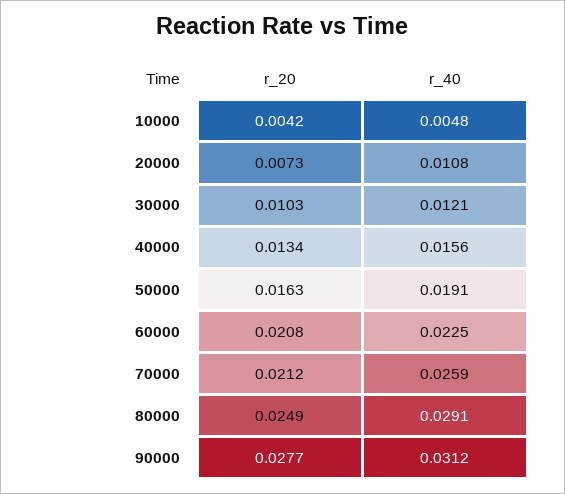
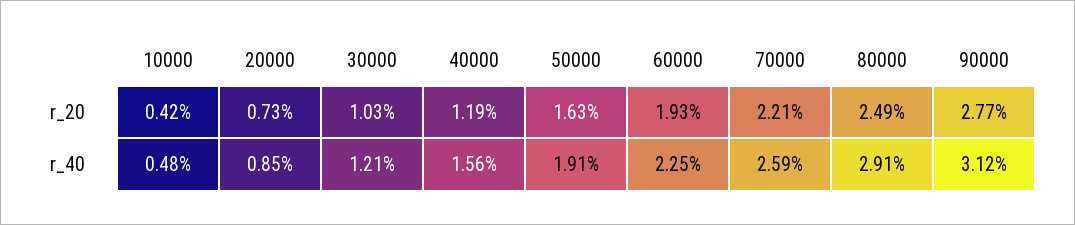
r_40, 20000: 0.0108 -> 0.0085
r_20, 40000: 0.0134 -> 0.0119
r_20, 60000: 0.0208 -> 0.0193
r_20, 70000: 0.0212 -> 0.0221

